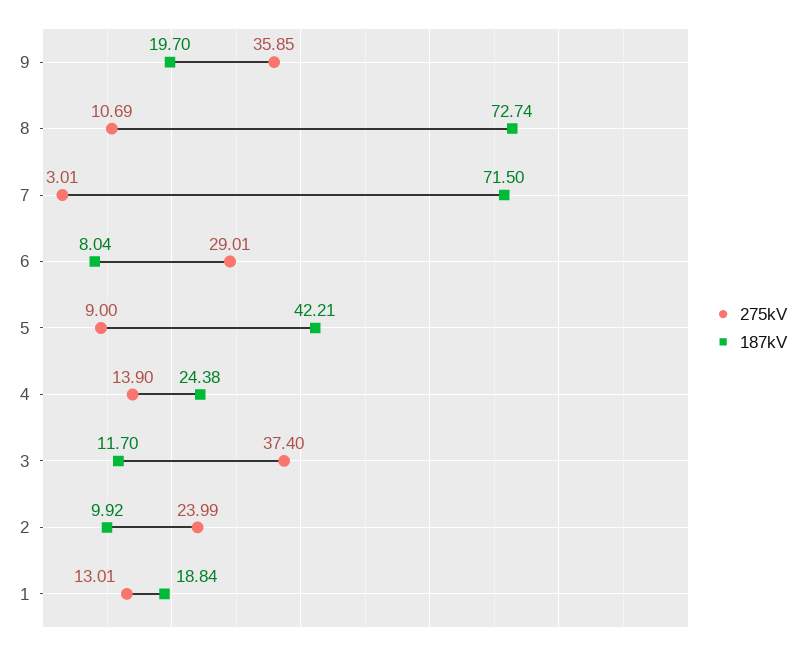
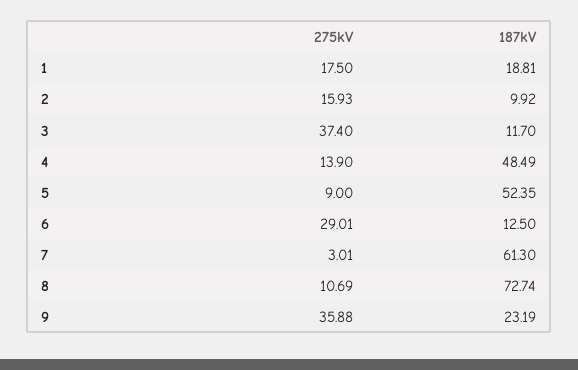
275kV, 9: 35.85 -> 35.88
187kV, 9: 19.7 -> 23.19
187kV, 7: 71.5 -> 61.3
187kV, 6: 8.04 -> 12.5
187kV, 5: 42.21 -> 52.35
187kV, 4: 24.38 -> 48.49
275kV, 2: 23.99 -> 15.93
275kV, 1: 13.01 -> 17.5
187kV, 1: 18.84 -> 18.81

